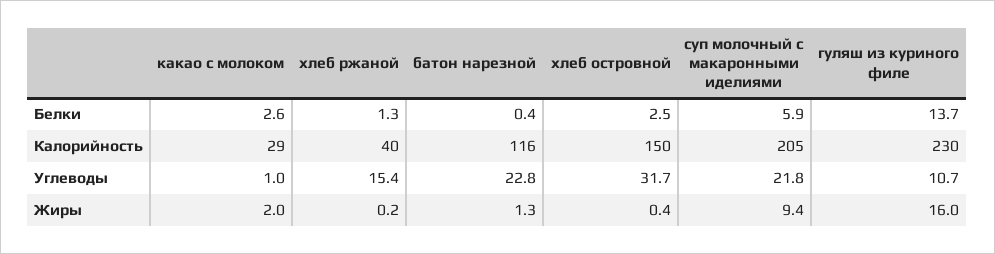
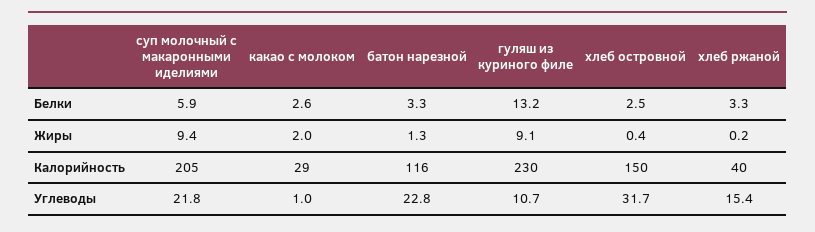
хлеб ржаной, Белки: 1.3 -> 3.3
батон нарезной, Белки: 0.4 -> 3.3
гуляш из куриного филе, Белки: 13.7 -> 13.2
гуляш из куриного филе, Жиры: 16 -> 9.1

